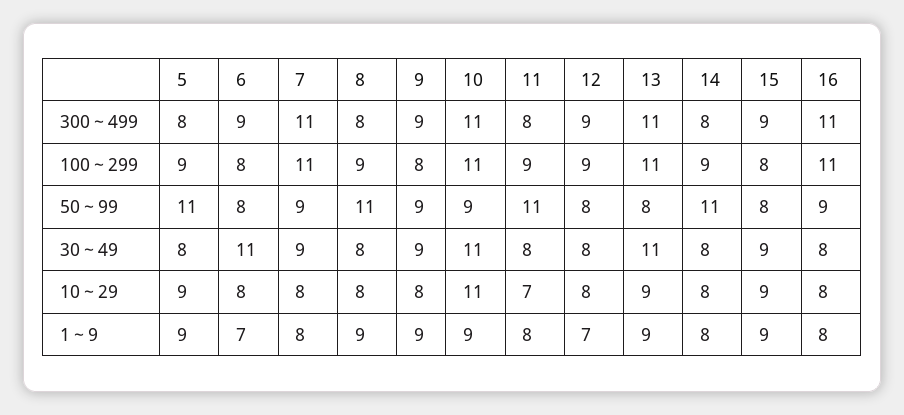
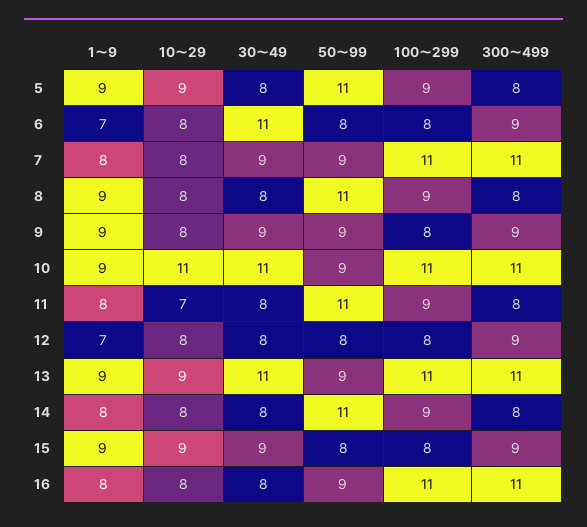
12, 100～299: 9 -> 8
13, 50～99: 8 -> 9

